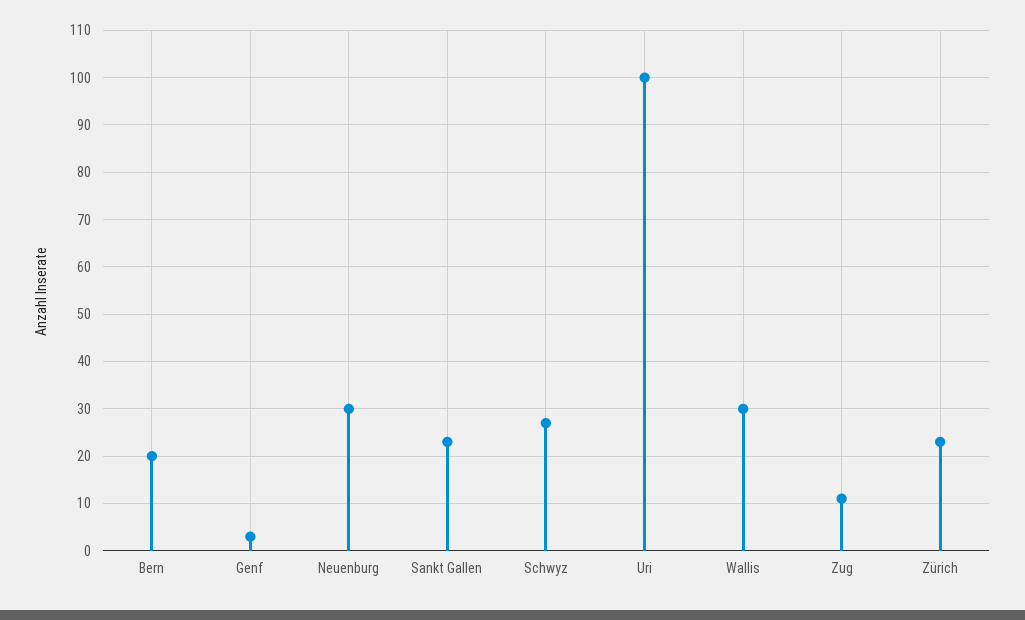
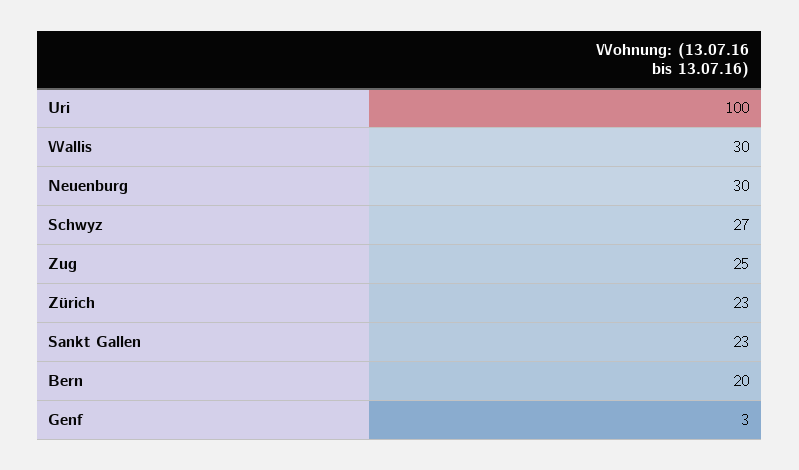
Zug: 10 -> 25

